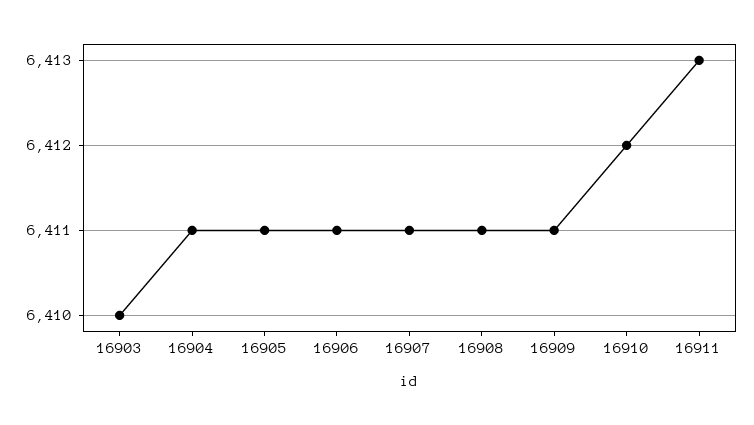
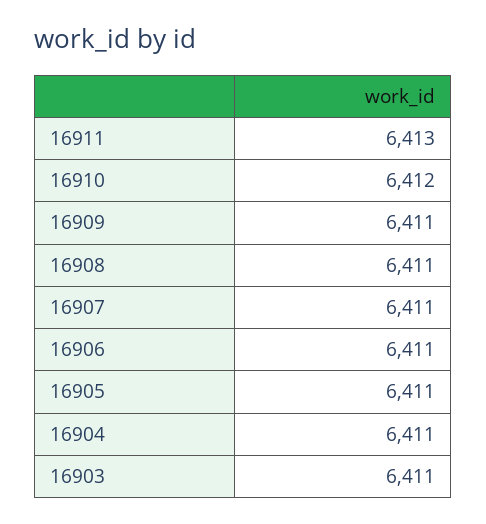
16903: 6410 -> 6411

